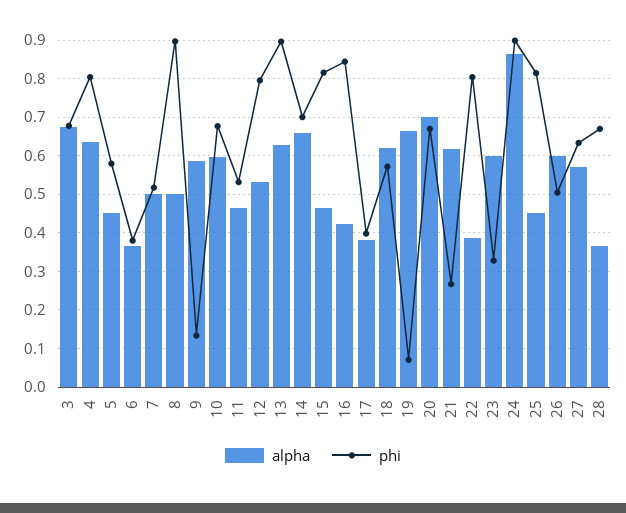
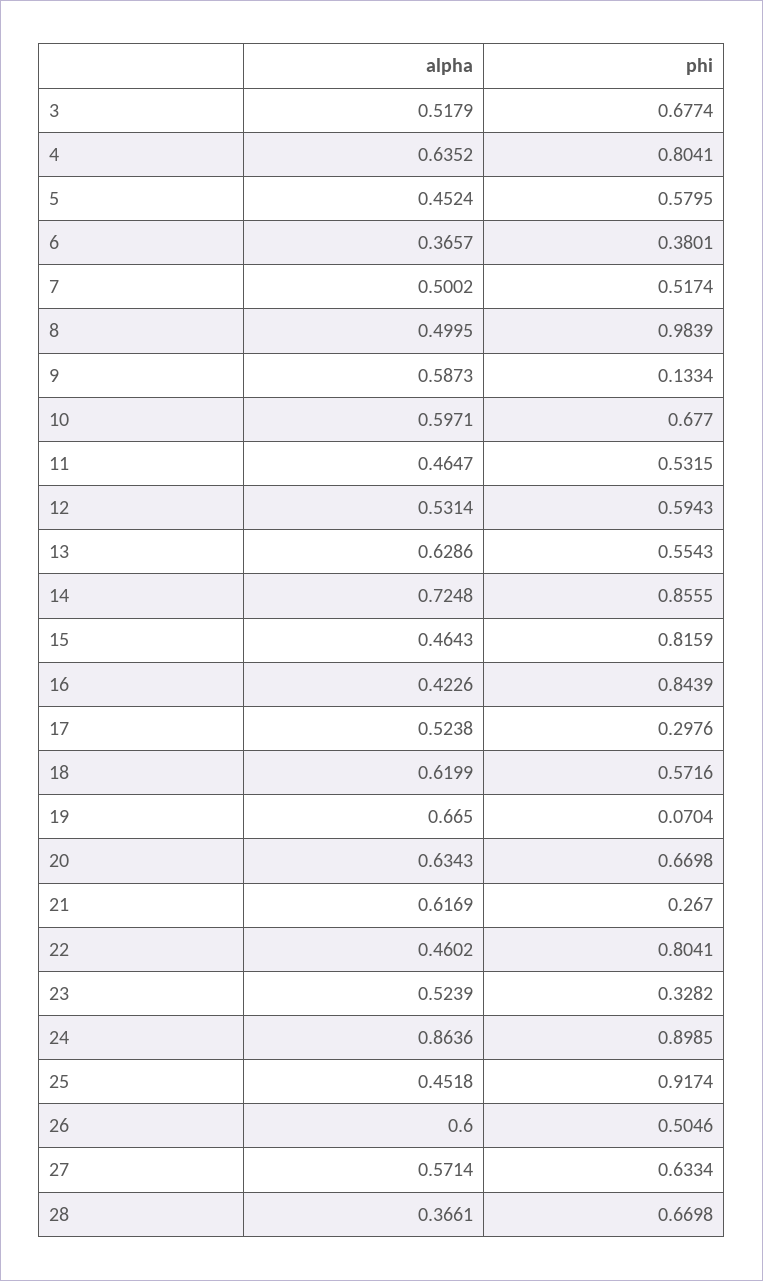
alpha, 3: 0.68 -> 0.5179
phi, 8: 0.9 -> 0.9839
phi, 12: 0.8 -> 0.5943
phi, 13: 0.9 -> 0.5543
alpha, 14: 0.66 -> 0.7248
phi, 14: 0.7 -> 0.8555
alpha, 17: 0.38 -> 0.5238
phi, 17: 0.4 -> 0.2976
alpha, 20: 0.7 -> 0.6343
alpha, 22: 0.38 -> 0.4602
alpha, 23: 0.6 -> 0.5239
phi, 25: 0.82 -> 0.9174

